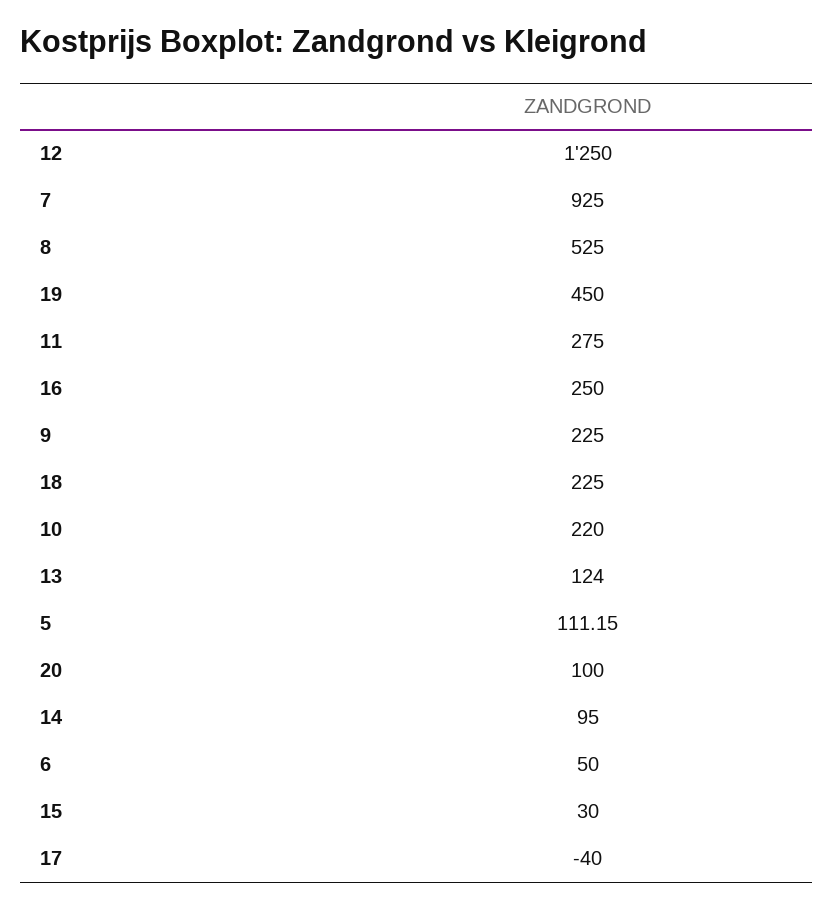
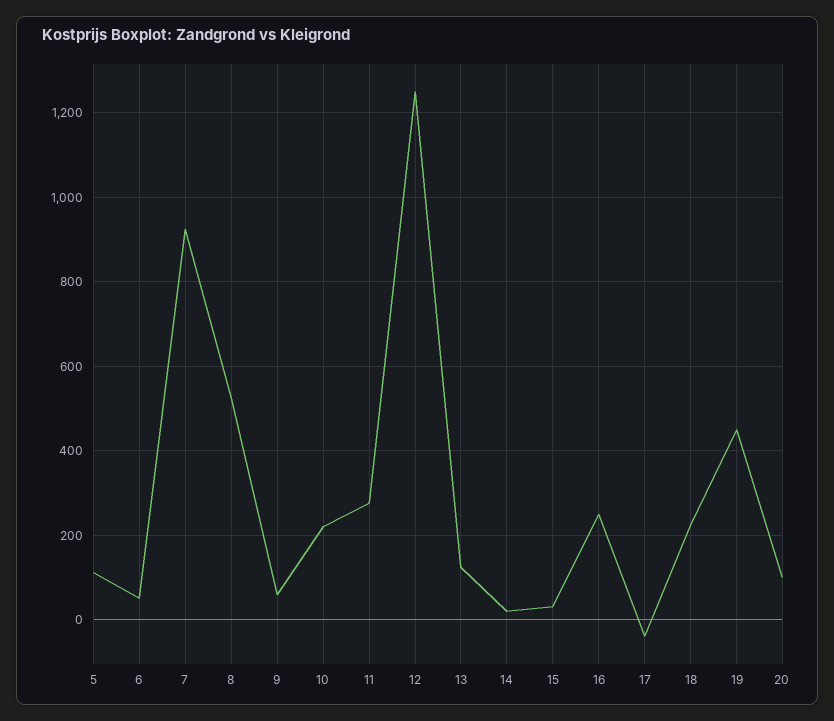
9: 225 -> 60
14: 95 -> 20

